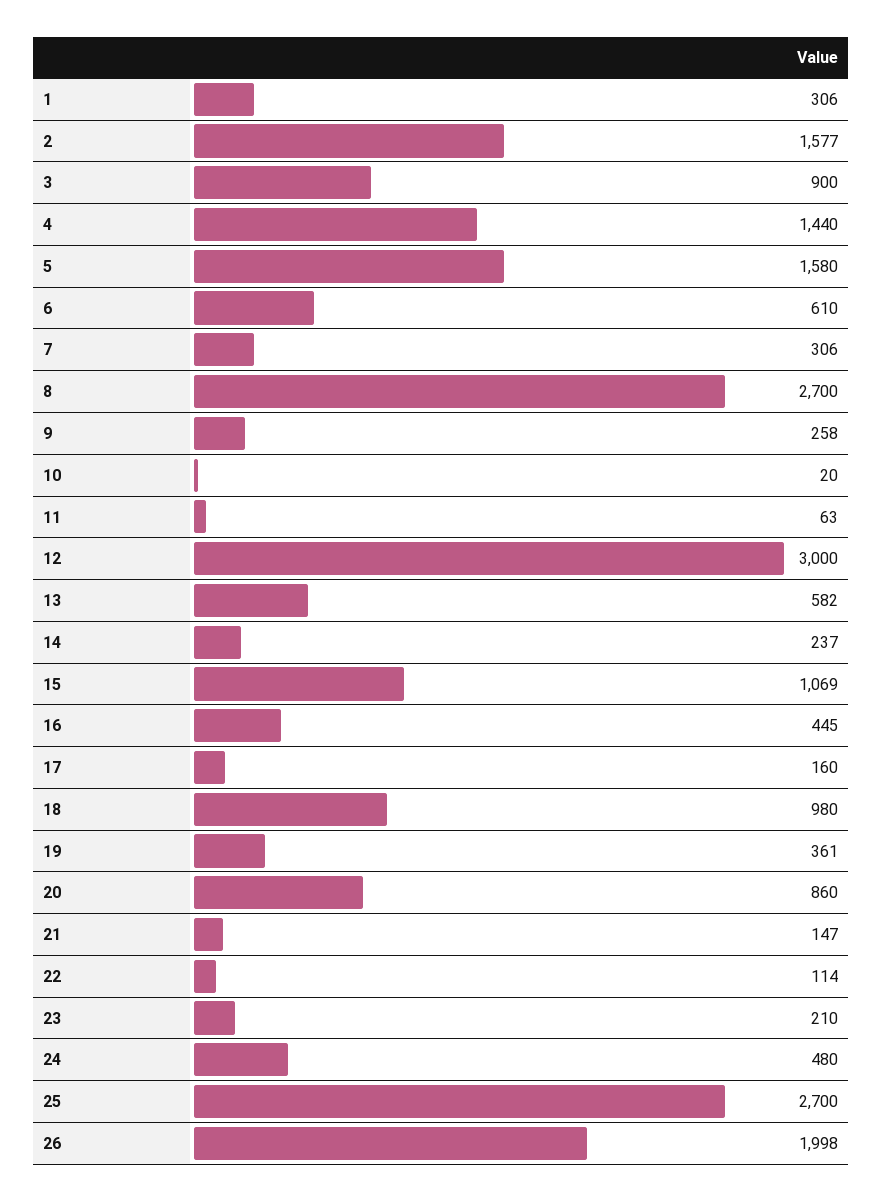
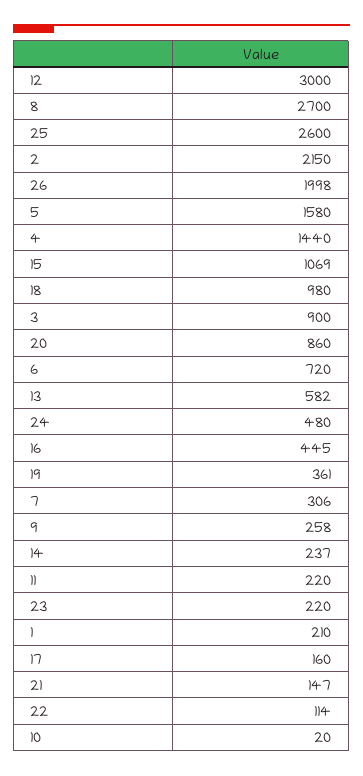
1: 306 -> 210
2: 1577 -> 2150
6: 610 -> 720
11: 63 -> 220
23: 210 -> 220
25: 2700 -> 2600

